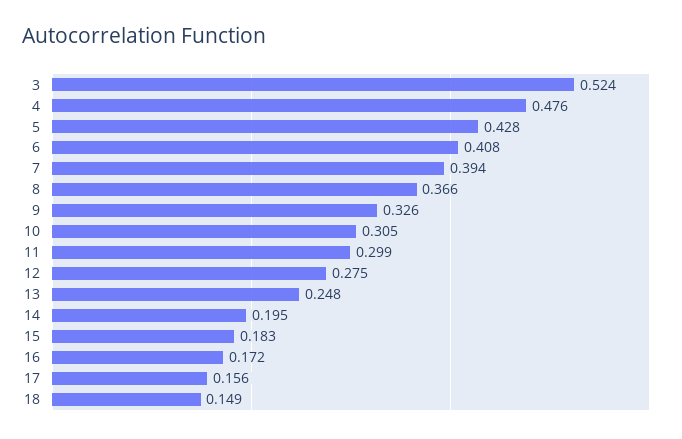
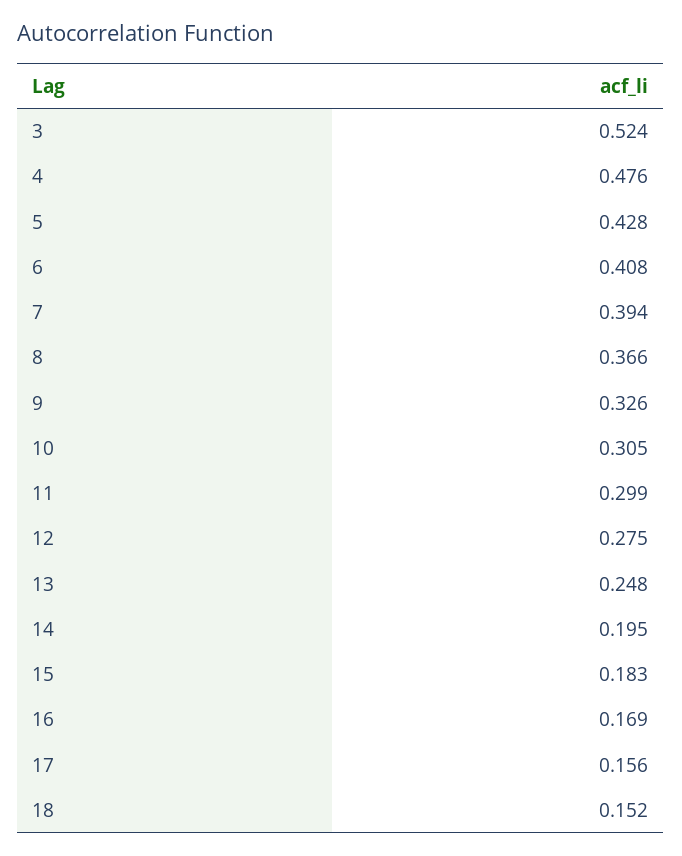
16: 0.172 -> 0.169
18: 0.149 -> 0.152

